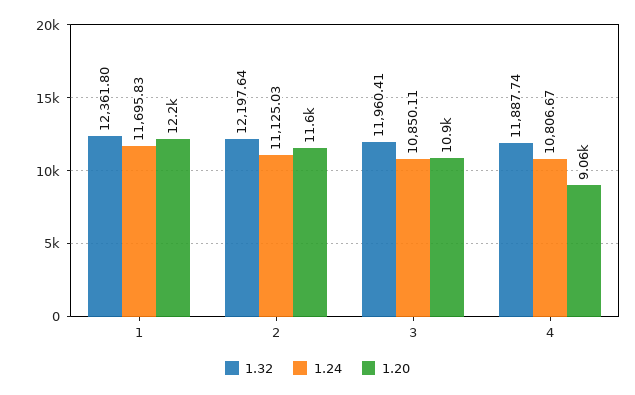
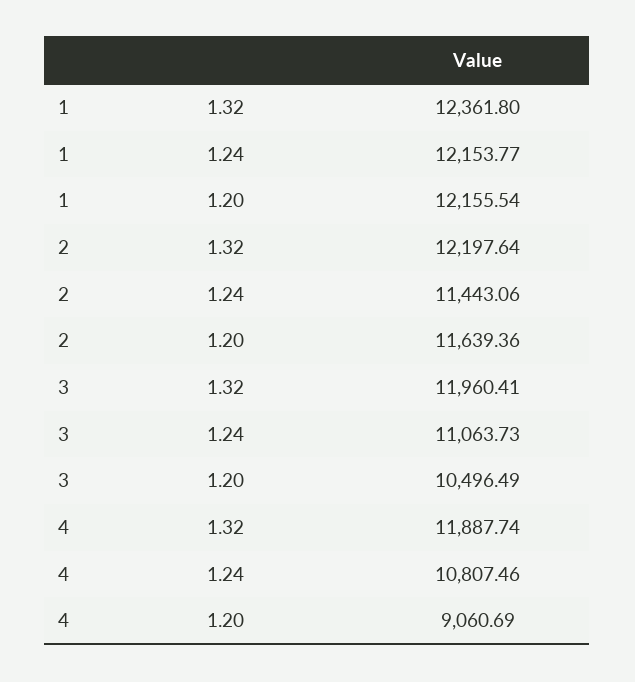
1.24, 1: 11695.83 -> 12153.77
1.24, 2: 11125.03 -> 11443.06
1.24, 3: 10850.11 -> 11063.73
1.20, 3: 10900 -> 10496.49
1.24, 4: 10806.67 -> 10807.46

